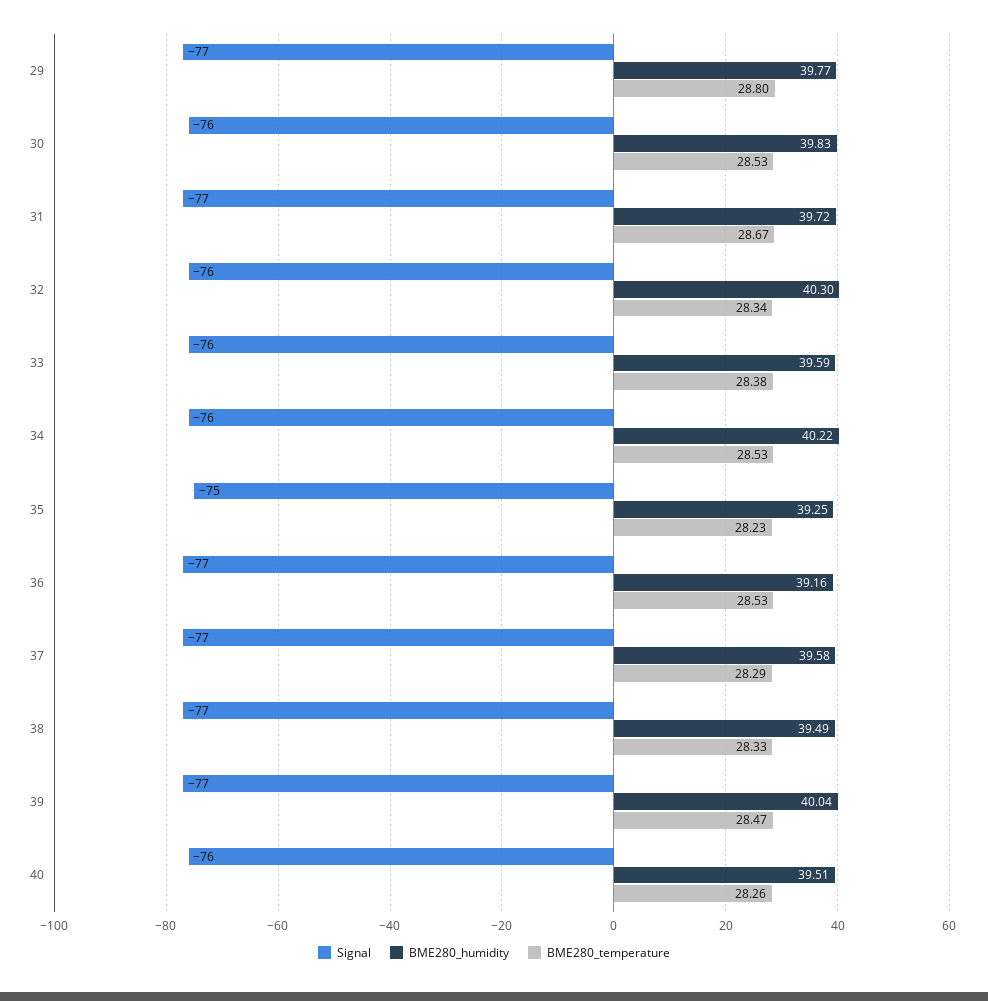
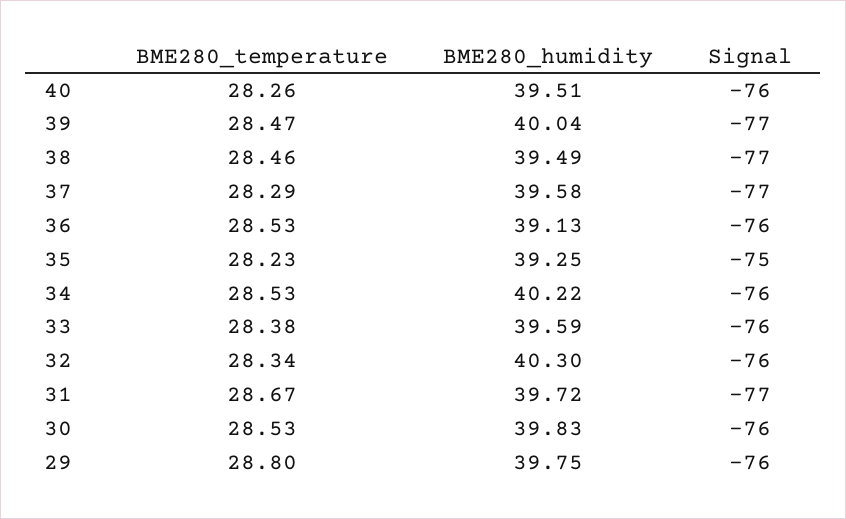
Signal, 29: -77 -> -76
BME280_humidity, 29: 39.77 -> 39.75
Signal, 36: -77 -> -76
BME280_humidity, 36: 39.16 -> 39.13
BME280_temperature, 38: 28.33 -> 28.46

